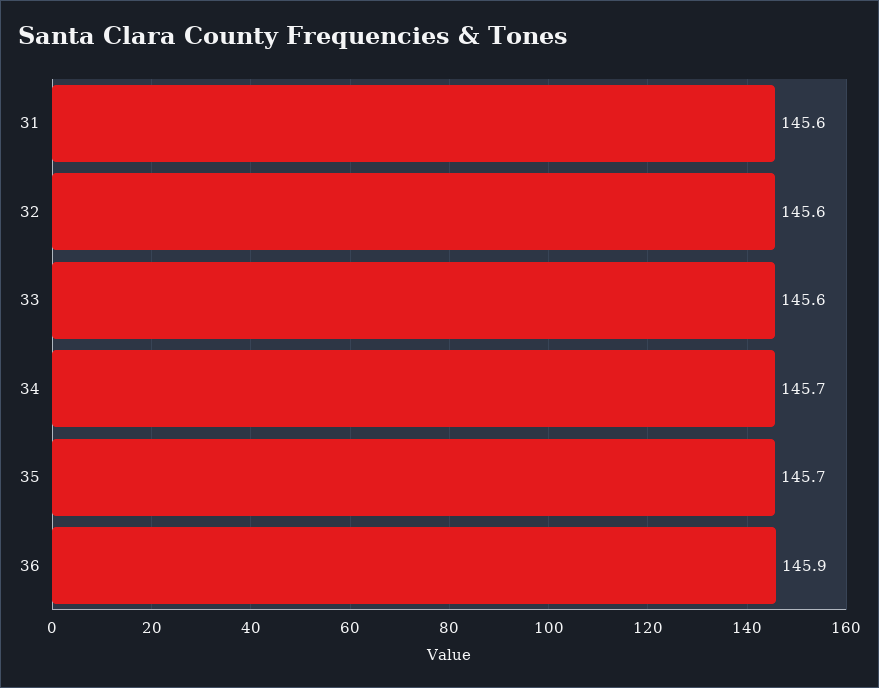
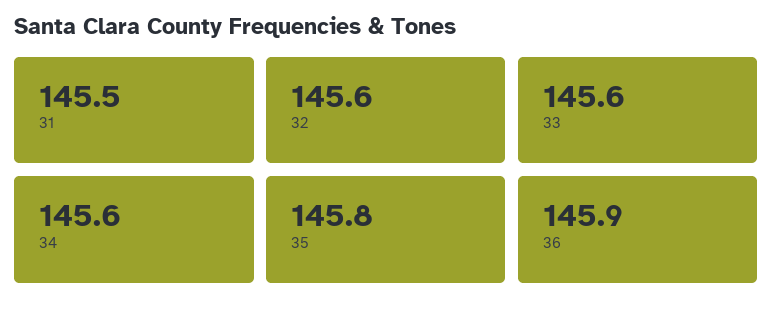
31: 145.6 -> 145.5
34: 145.7 -> 145.6
35: 145.7 -> 145.8

